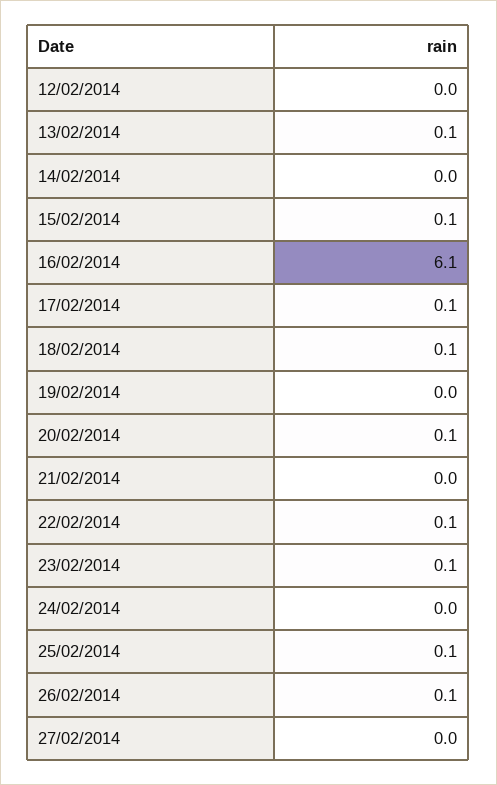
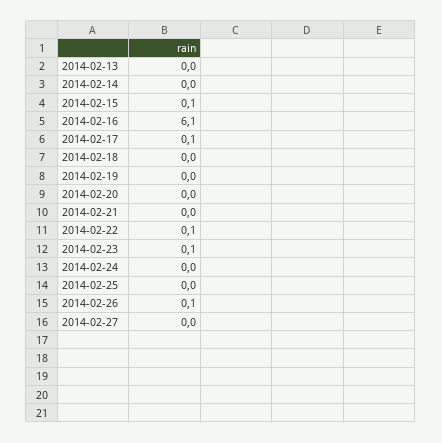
12/02/2014: 0 -> none
13/02/2014: 0.1 -> 0
18/02/2014: 0.1 -> 0
20/02/2014: 0.1 -> 0
25/02/2014: 0.1 -> 0

